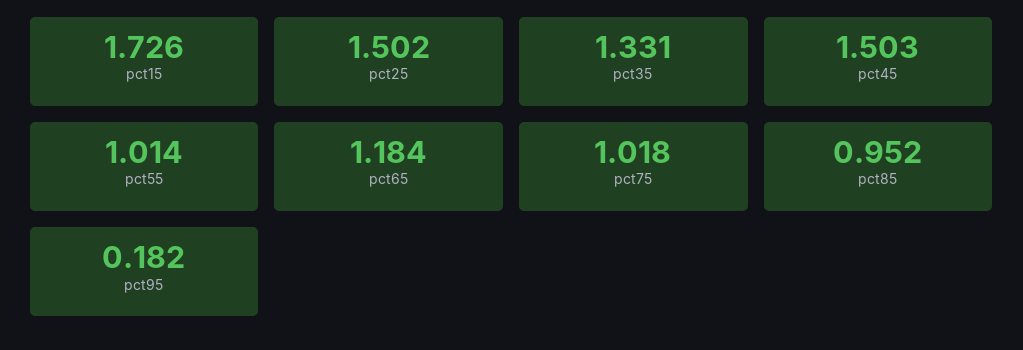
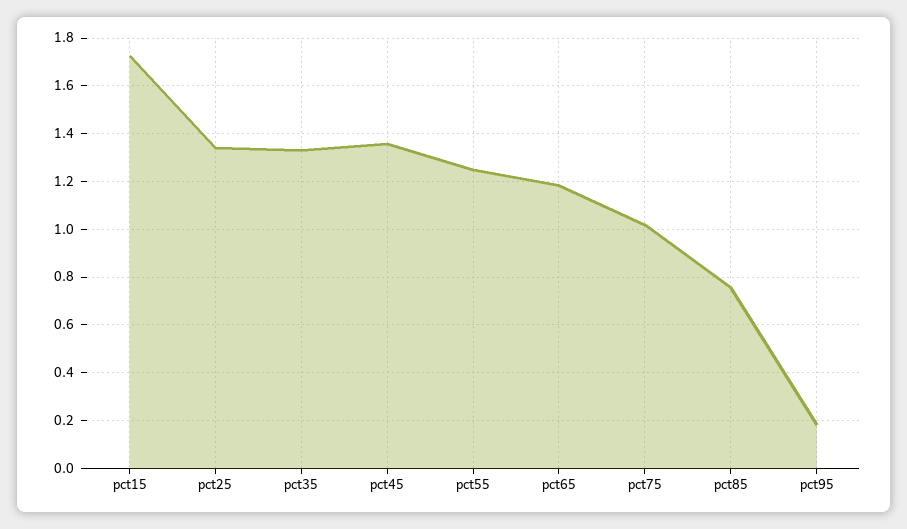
pct25: 1.502 -> 1.35
pct45: 1.503 -> 1.35
pct55: 1.014 -> 1.25
pct85: 0.952 -> 0.75

